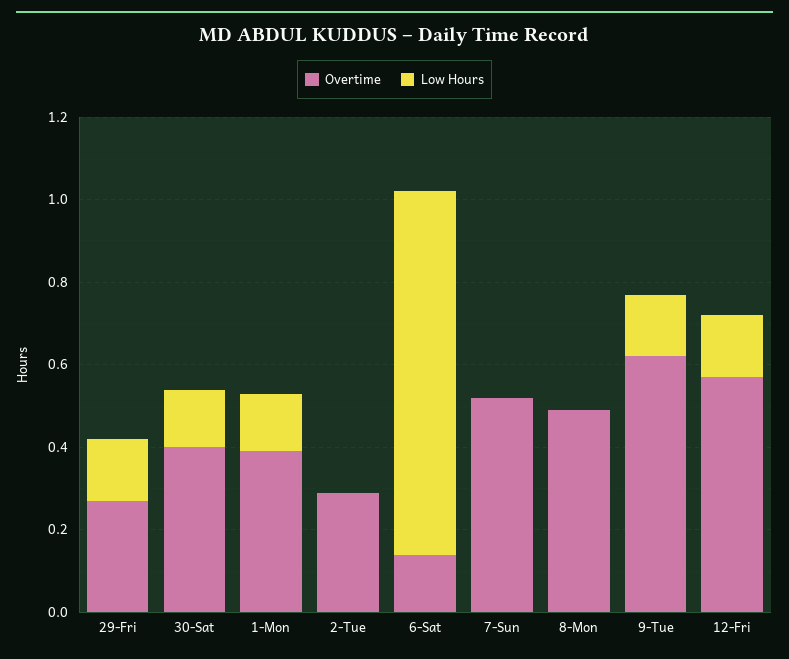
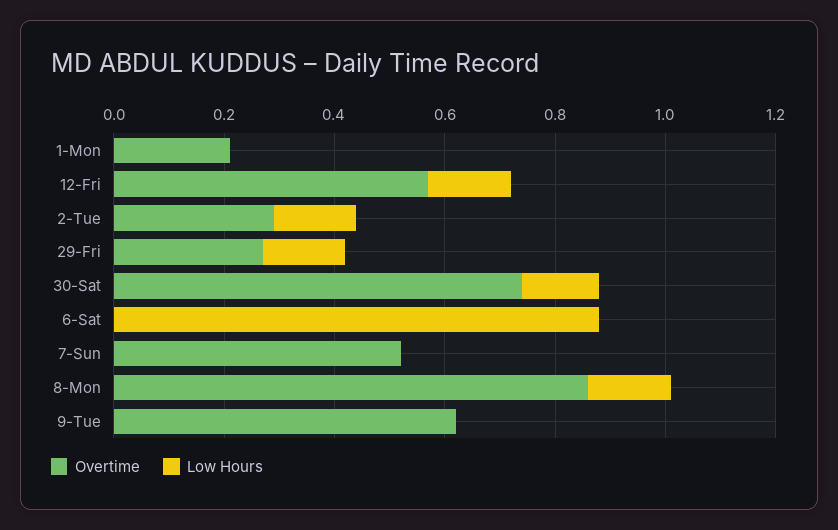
Overtime, 30-Sat: 0.4 -> 0.75
Overtime, 1-Mon: 0.4 -> 0.2
Low Hours, 1-Mon: 0.15 -> 0
Low Hours, 2-Tue: 0 -> 0.15
Overtime, 6-Sat: 0.15 -> 0
Overtime, 8-Mon: 0.5 -> 0.85
Low Hours, 8-Mon: 0 -> 0.15
Low Hours, 9-Tue: 0.15 -> 0

